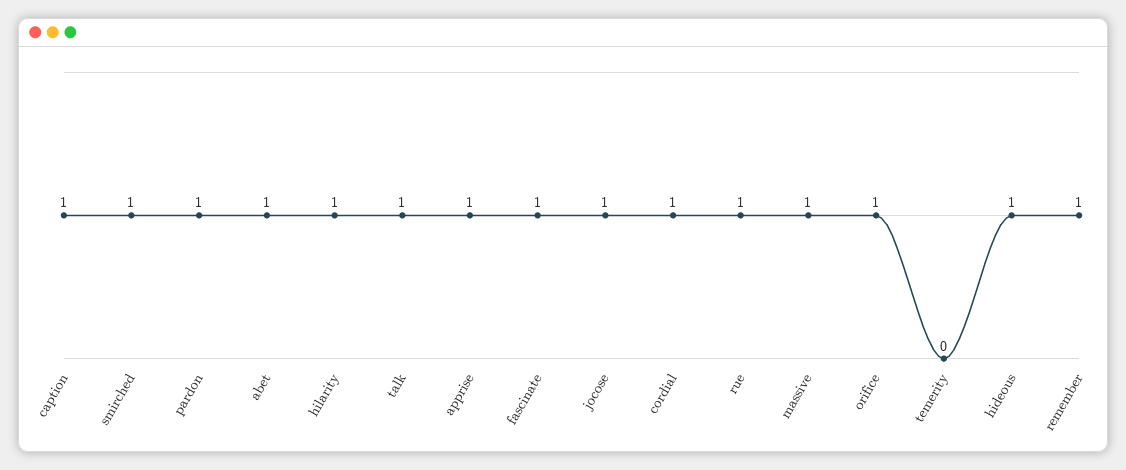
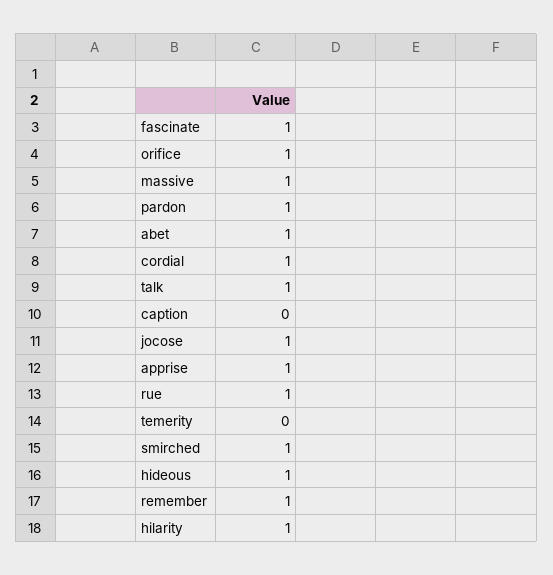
caption: 1 -> 0

